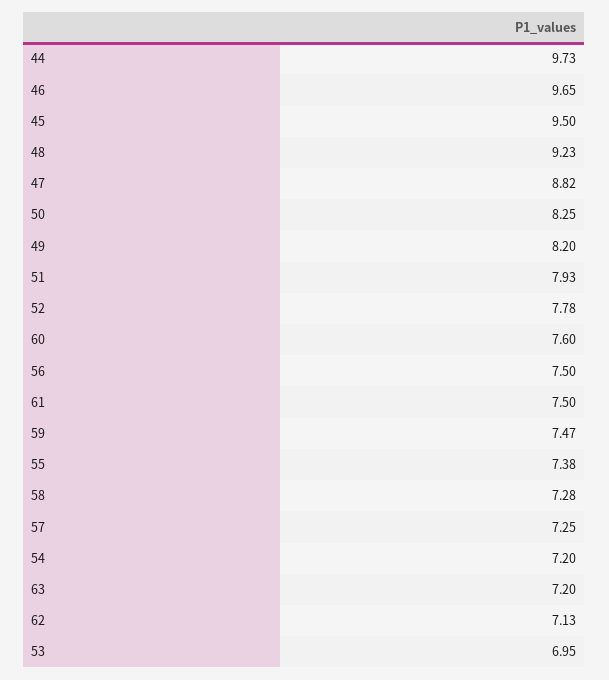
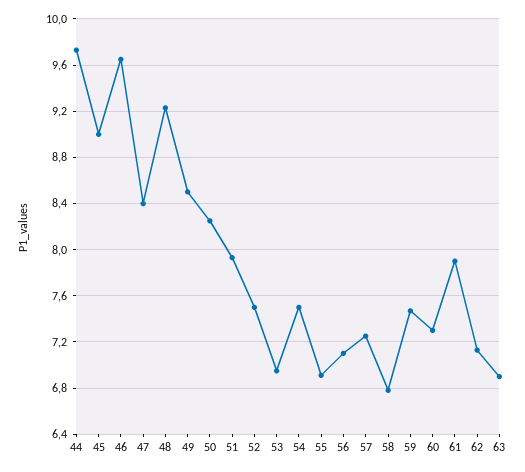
45: 9.5 -> 9
47: 8.82 -> 8.4
49: 8.2 -> 8.5
52: 7.78 -> 7.5
60: 7.6 -> 7.3
56: 7.5 -> 7.1
61: 7.5 -> 7.9
55: 7.38 -> 6.9
58: 7.28 -> 6.8
54: 7.2 -> 7.5
63: 7.2 -> 6.9

